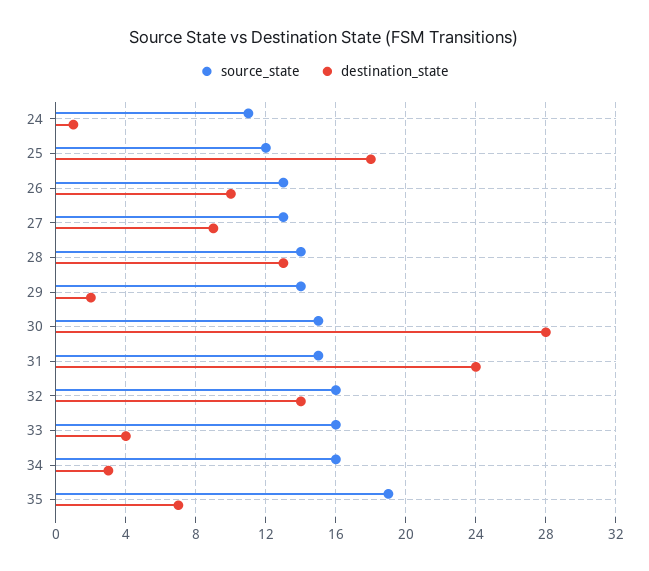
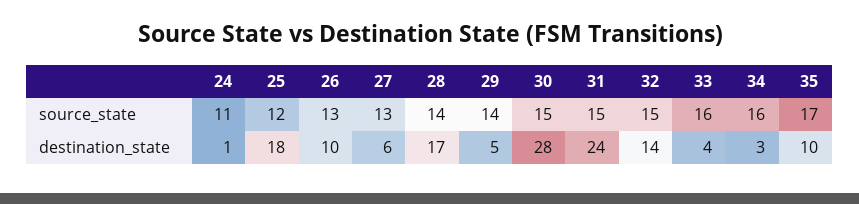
destination_state, 27: 9 -> 6
destination_state, 28: 13 -> 17
destination_state, 29: 2 -> 5
source_state, 32: 16 -> 15
source_state, 35: 19 -> 17
destination_state, 35: 7 -> 10

